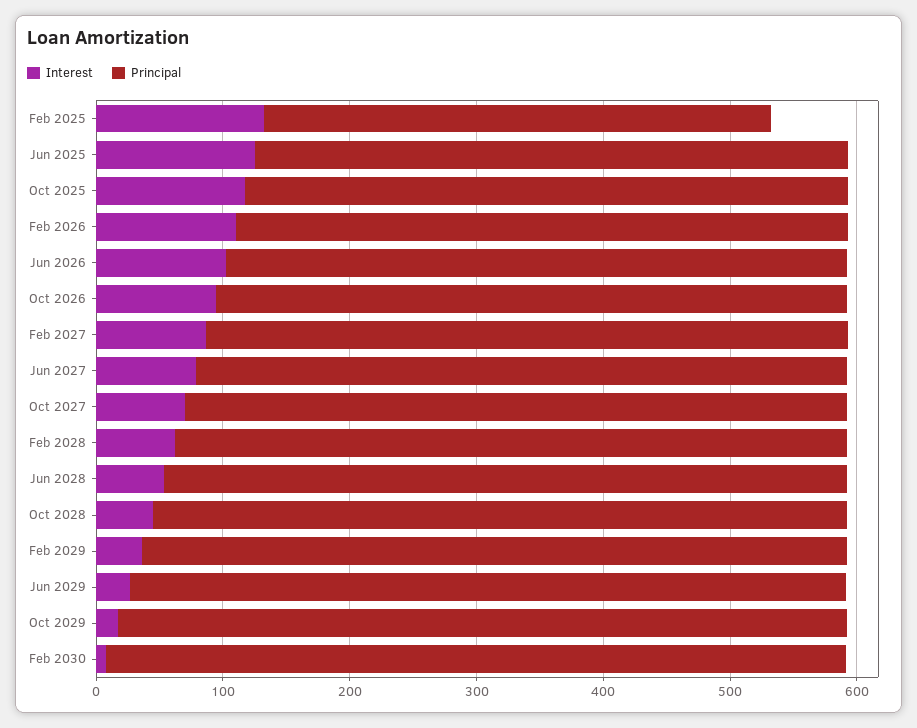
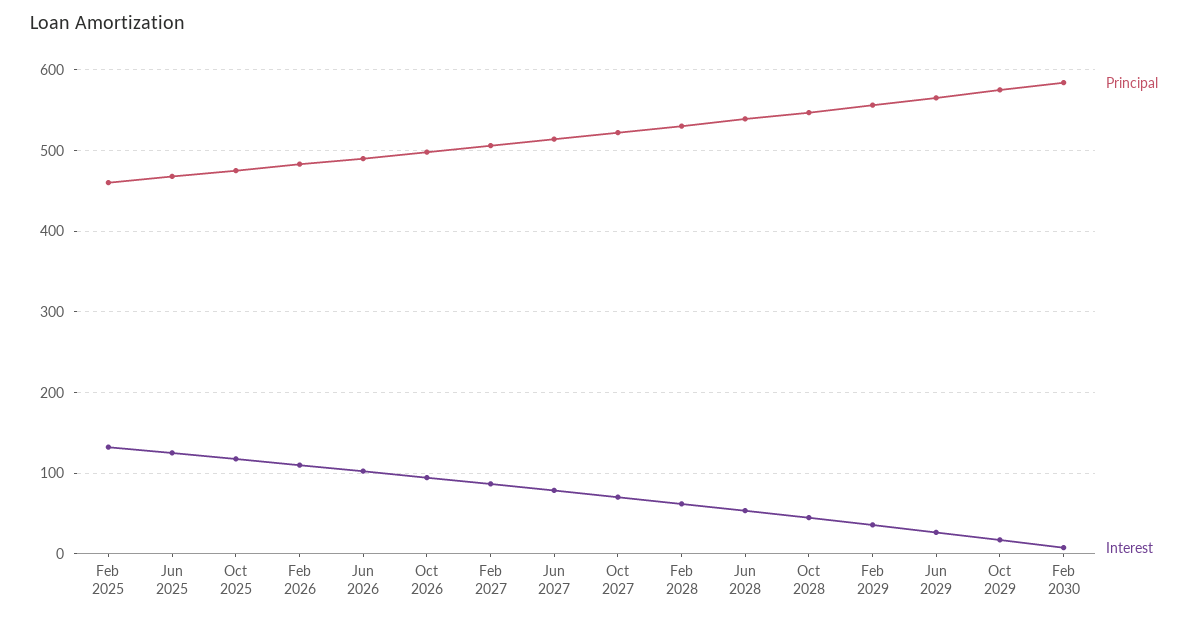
Principal, Feb 2025: 400 -> 460

